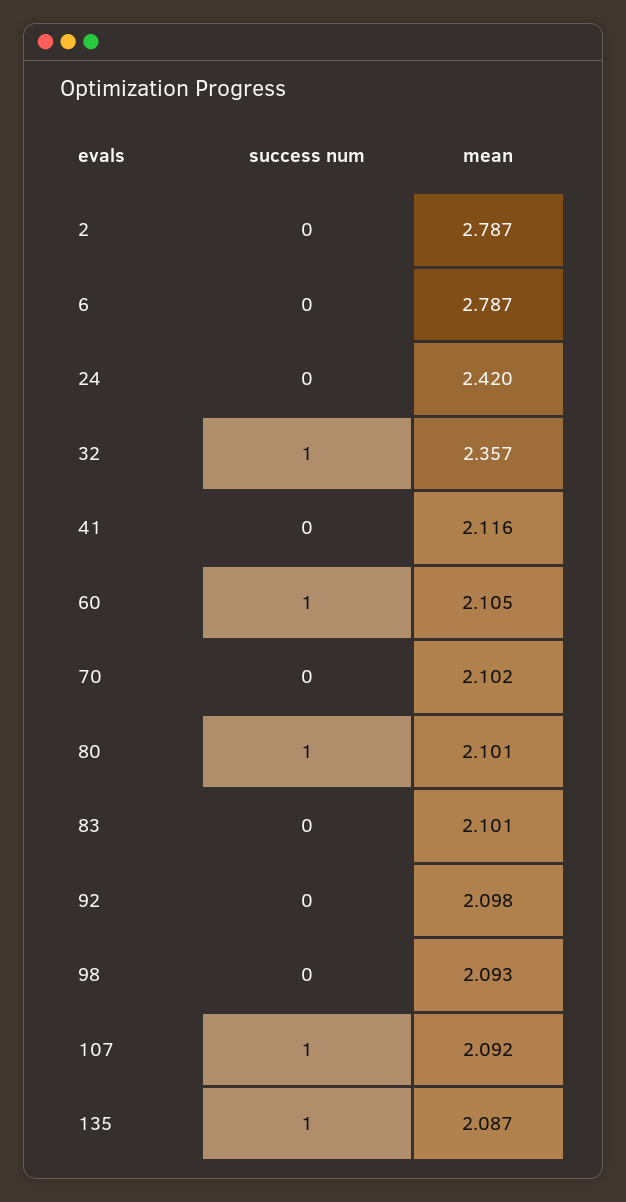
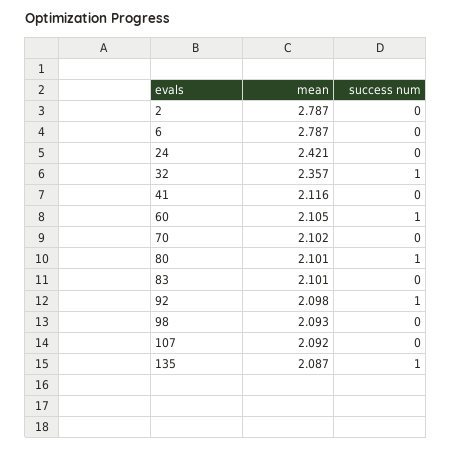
mean, 24: 2.42 -> 2.421
success num, 92: 0 -> 1
success num, 107: 1 -> 0

